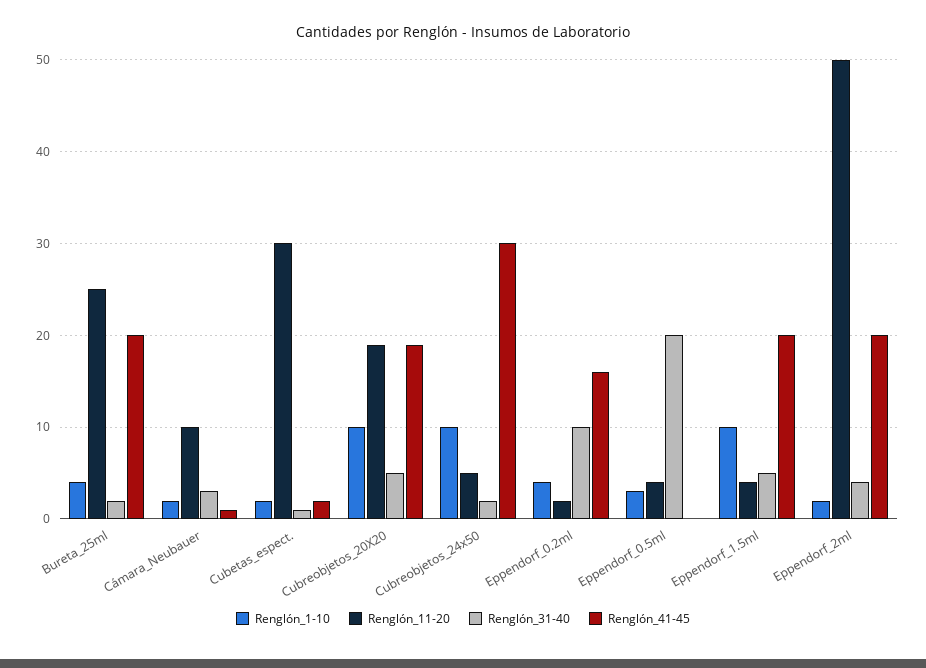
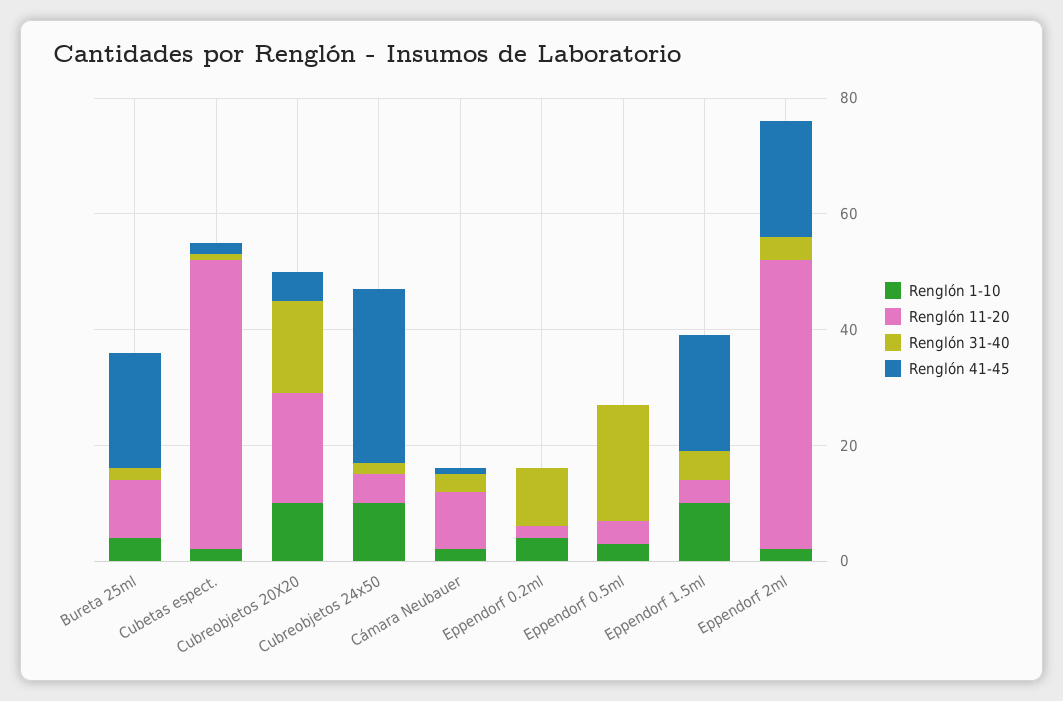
Renglón_11-20, Bureta_25ml: 25 -> 10
Renglón_11-20, Cubetas_espect.: 30 -> 50
Renglón_31-40, Cubreobjetos_20X20: 5 -> 15
Renglón_41-45, Cubreobjetos_20X20: 19 -> 5
Renglón_41-45, Eppendorf_0.2ml: 16 -> 0

